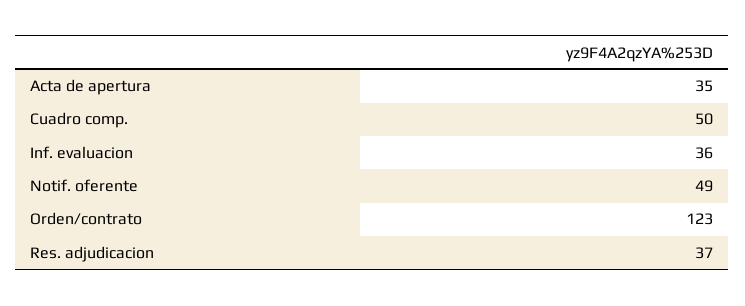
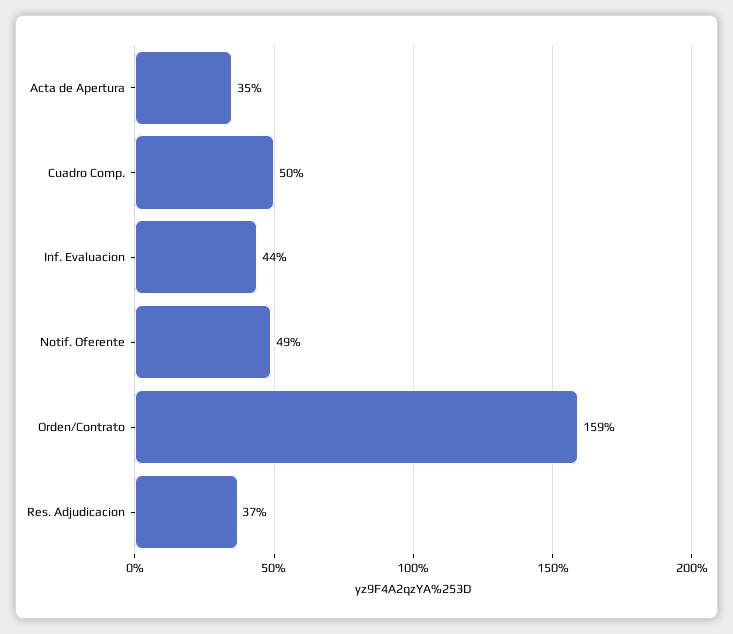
Inf. evaluacion: 36 -> 44
Orden/contrato: 123 -> 159

